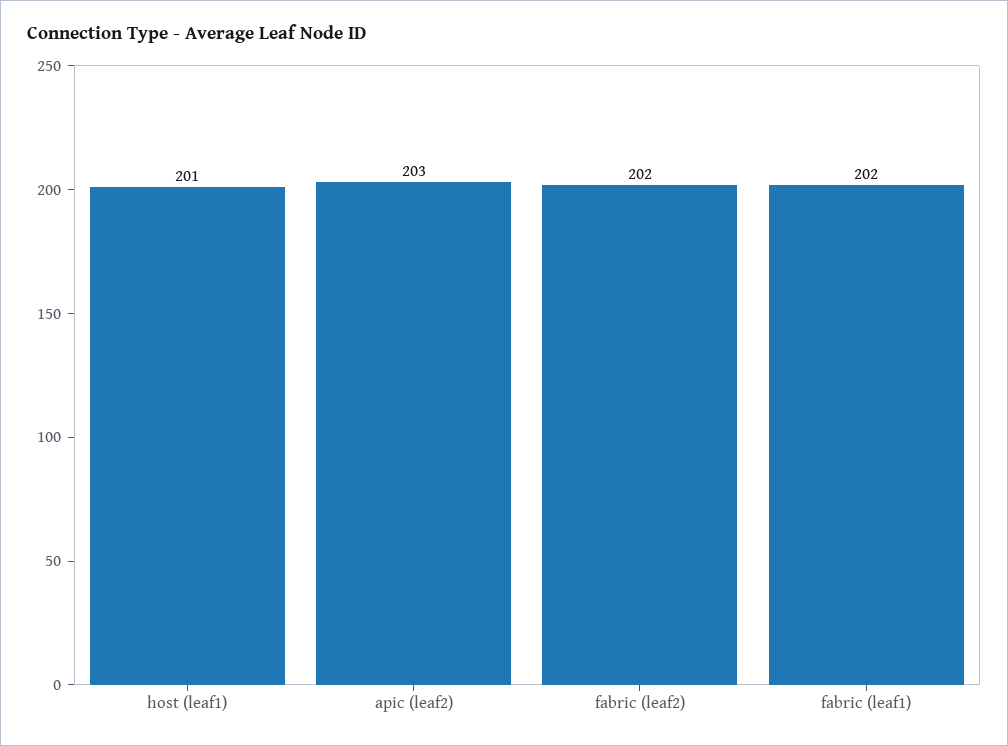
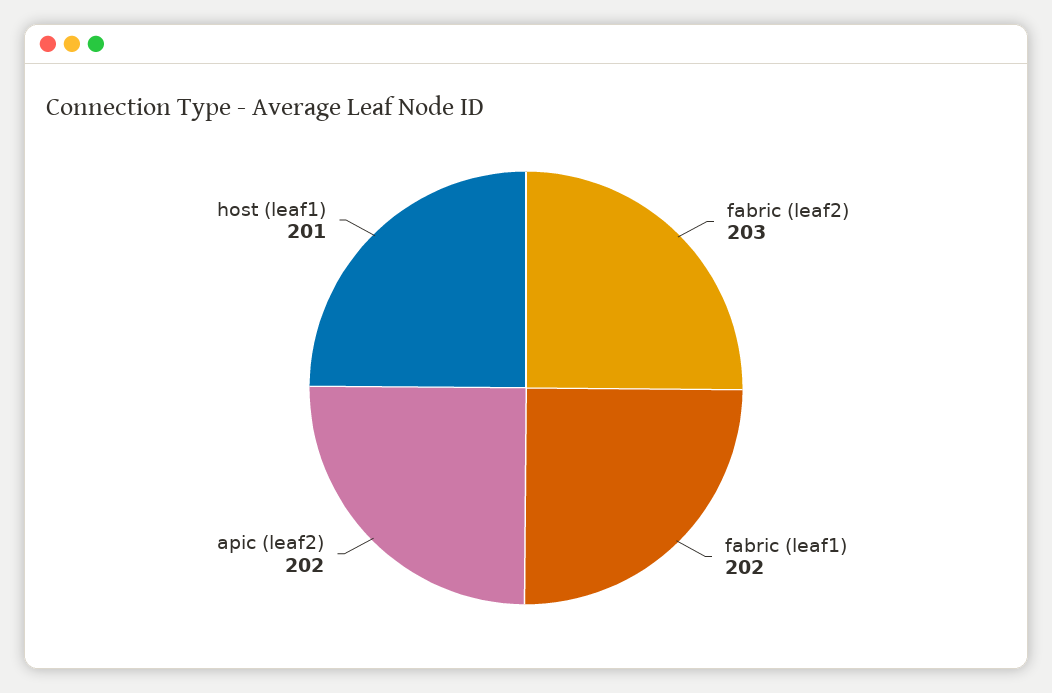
apic (leaf2): 203 -> 202
fabric (leaf2): 202 -> 203

